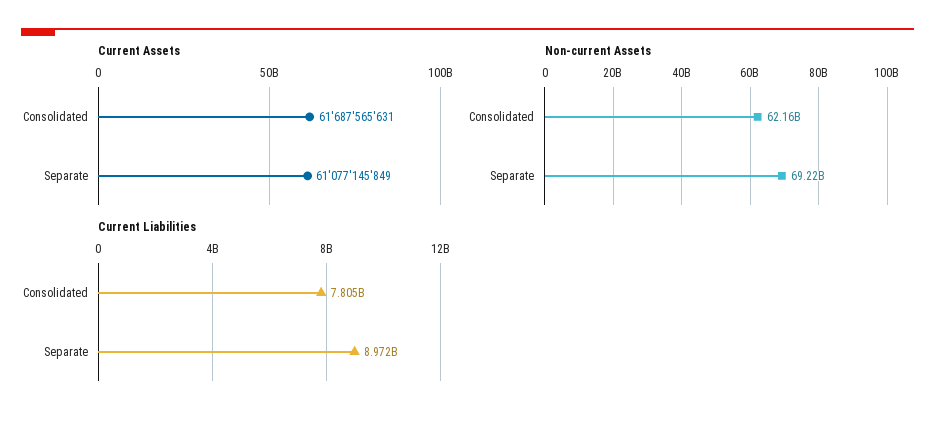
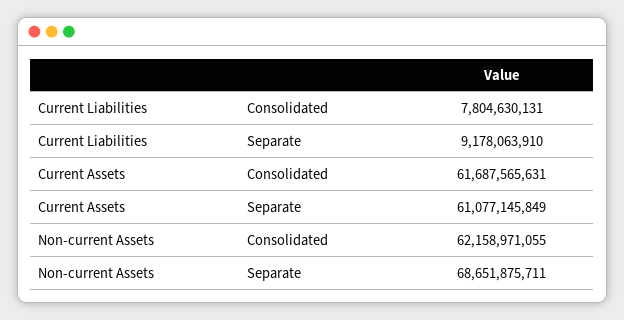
Non-current Assets, Separate: 69220000000 -> 68651875711
Current Liabilities, Separate: 8972000000 -> 9178063910

